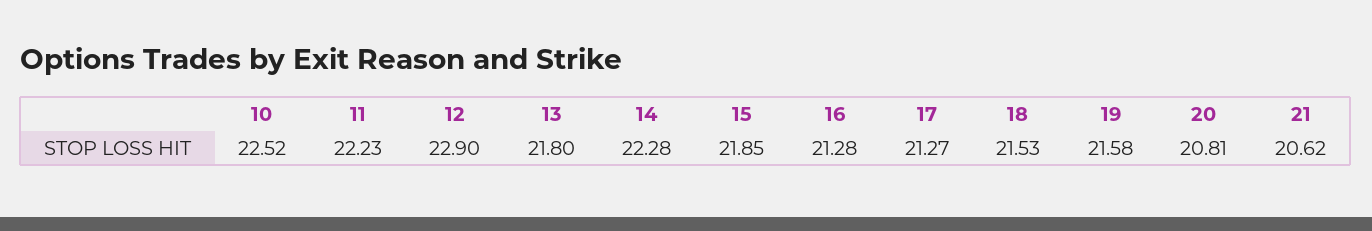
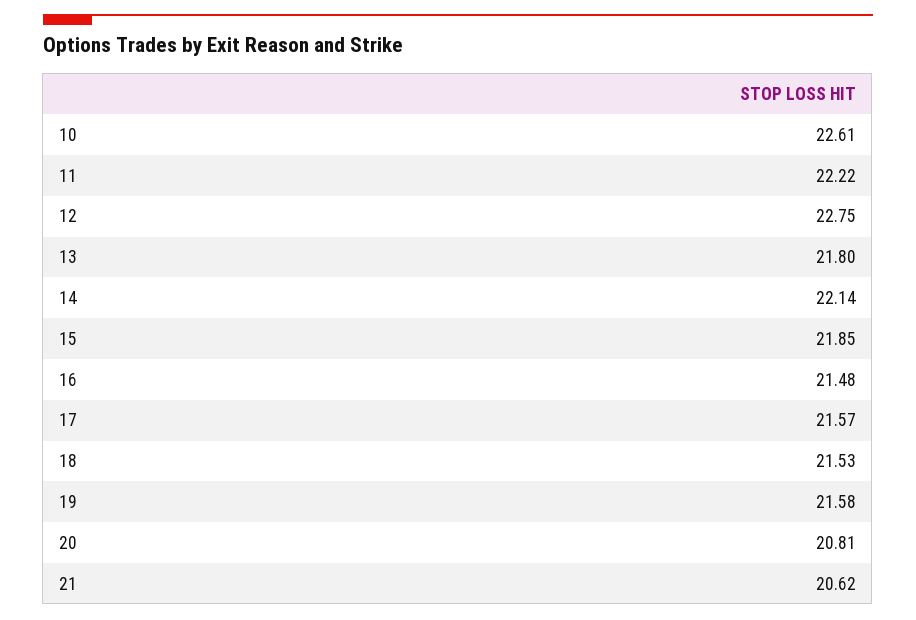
10: 22.52 -> 22.61
11: 22.23 -> 22.22
12: 22.9 -> 22.75
14: 22.28 -> 22.14
16: 21.28 -> 21.48
17: 21.27 -> 21.57

